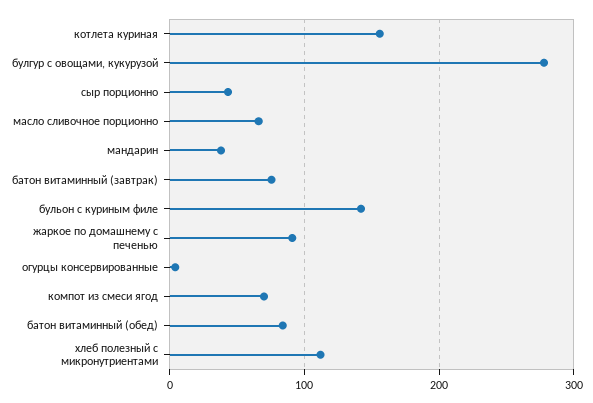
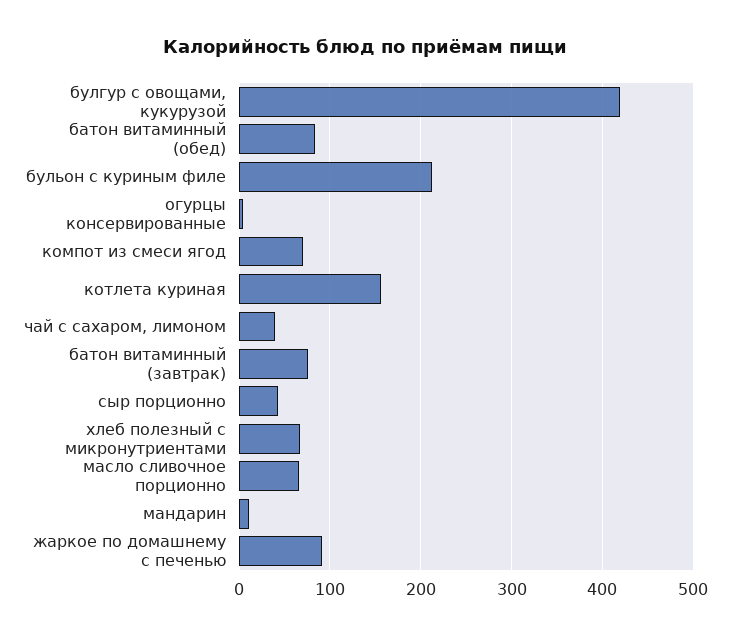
булгур с овощами, кукурузой: 280 -> 420
мандарин: 40 -> 10
бульон с куриным филе: 140 -> 210
хлеб полезный с микронутриентами: 110 -> 70
чай с сахаром, лимоном: none -> 40

